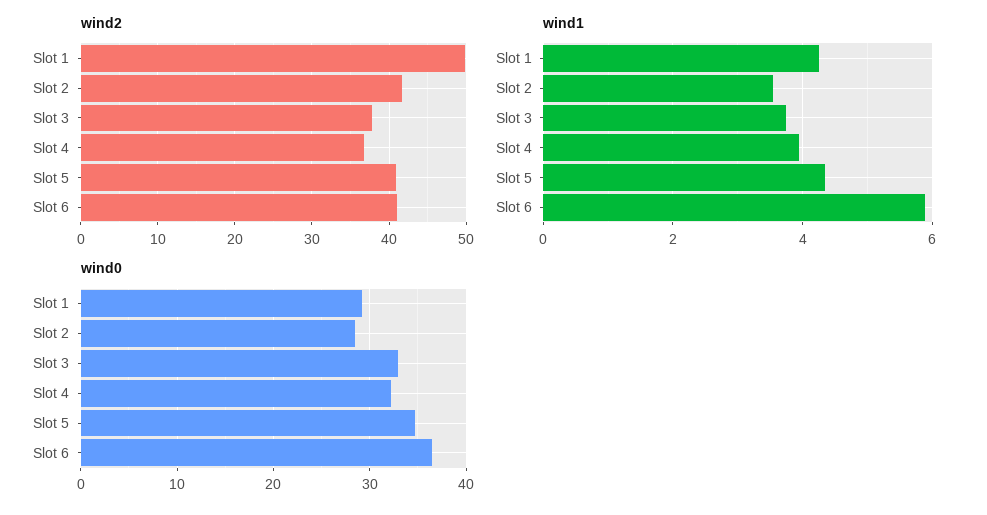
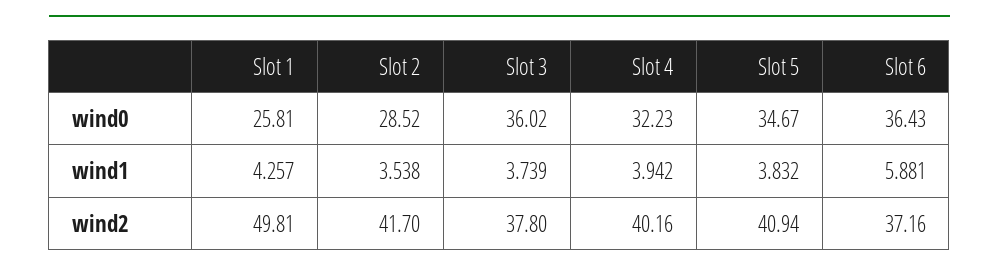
wind2, Slot 4: 37 -> 40.16
wind2, Slot 6: 41 -> 37.16
wind1, Slot 5: 4.4 -> 3.832
wind0, Slot 1: 29 -> 25.81
wind0, Slot 3: 33 -> 36.02

